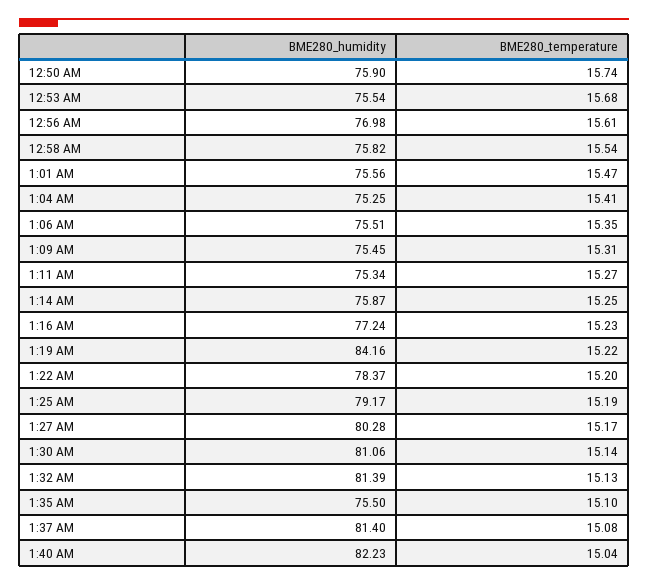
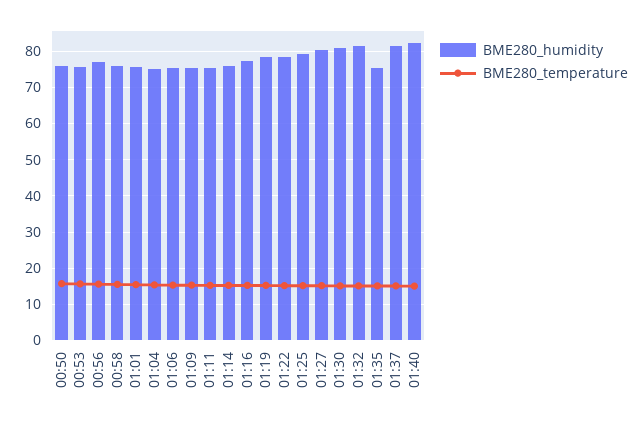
BME280_humidity, 1:19 AM: 84.16 -> 78

